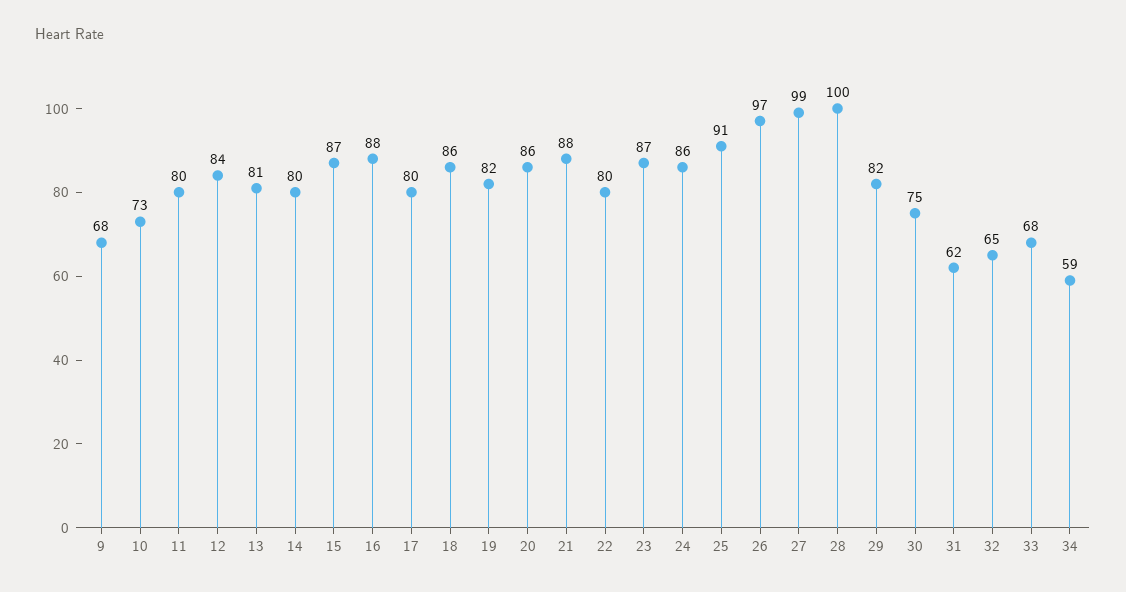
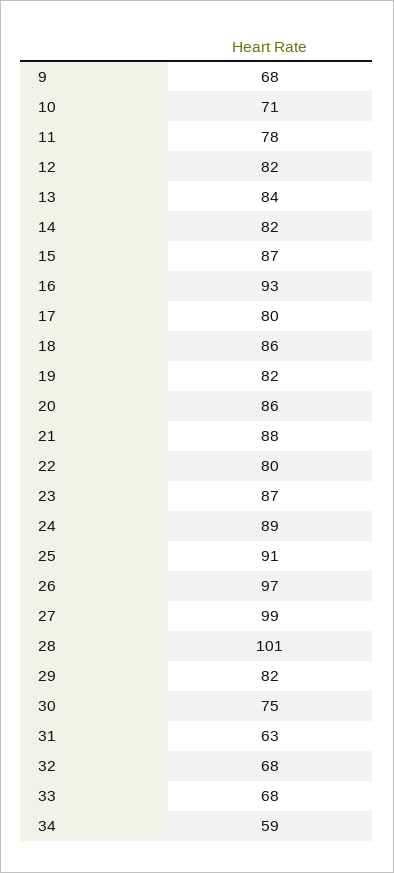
10: 73 -> 71
11: 80 -> 78
12: 84 -> 82
13: 81 -> 84
14: 80 -> 82
16: 88 -> 93
24: 86 -> 89
28: 100 -> 101
31: 62 -> 63
32: 65 -> 68

